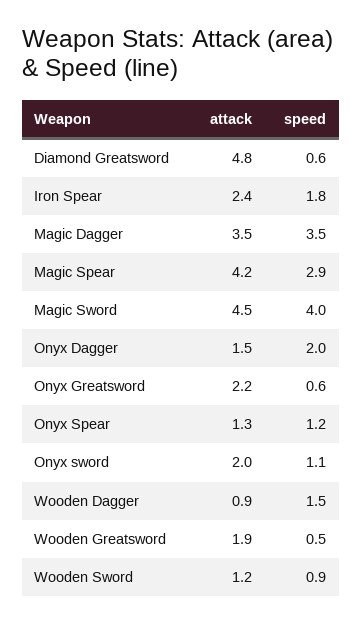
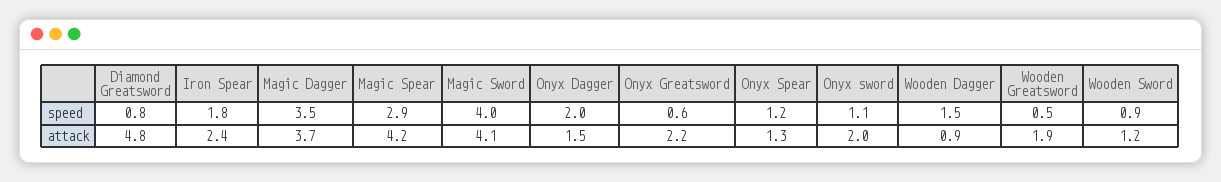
speed, Diamond Greatsword: 0.6 -> 0.8
attack, Magic Dagger: 3.5 -> 3.7
attack, Magic Sword: 4.5 -> 4.1

